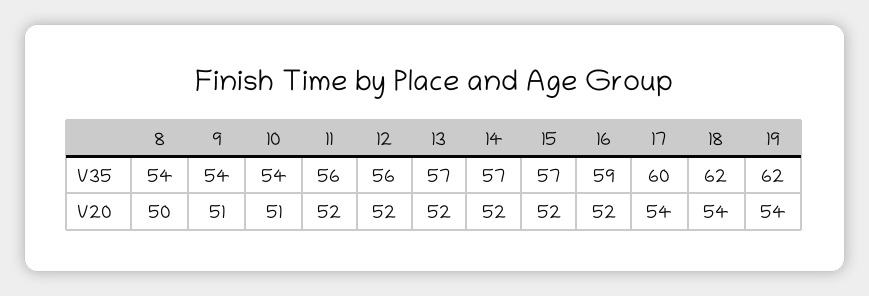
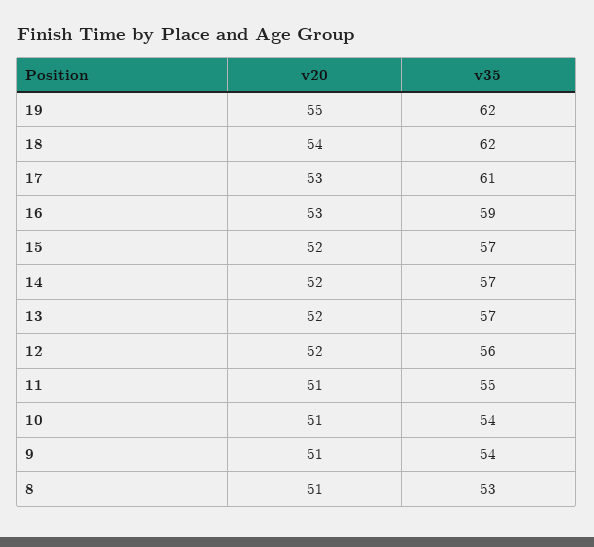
8, V35: 54 -> 53
11, V35: 56 -> 55
17, V35: 60 -> 61
8, V20: 50 -> 51
11, V20: 52 -> 51
16, V20: 52 -> 53
17, V20: 54 -> 53
19, V20: 54 -> 55

